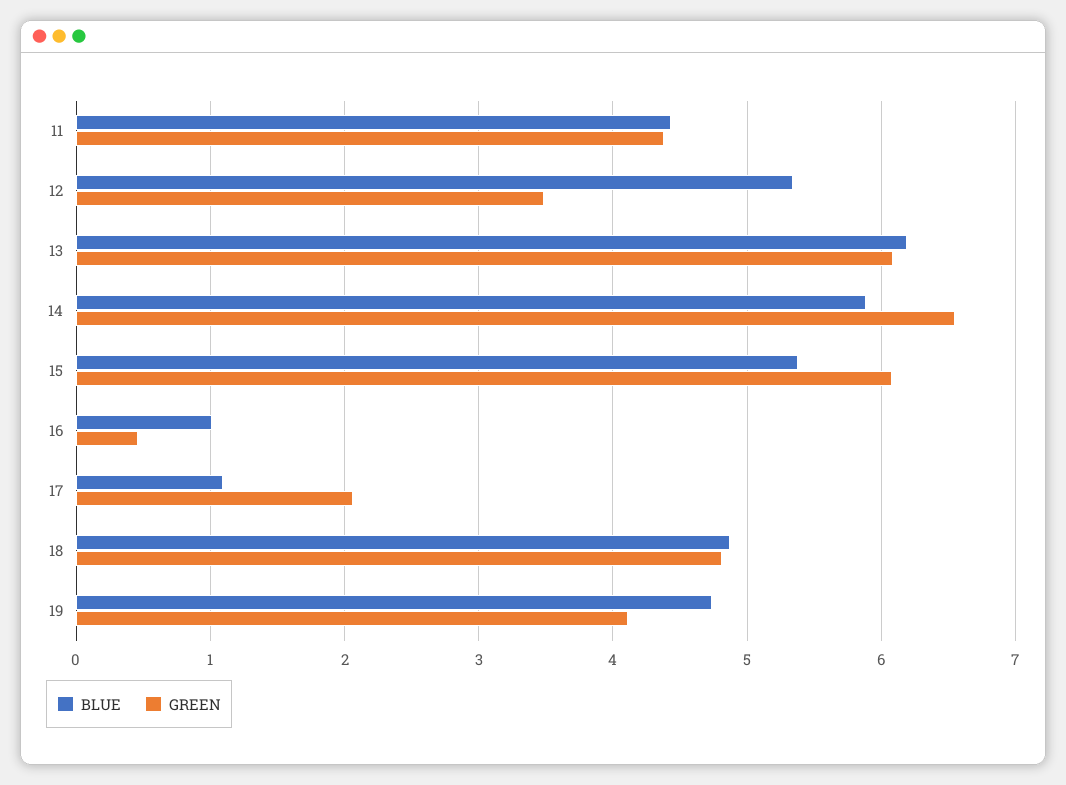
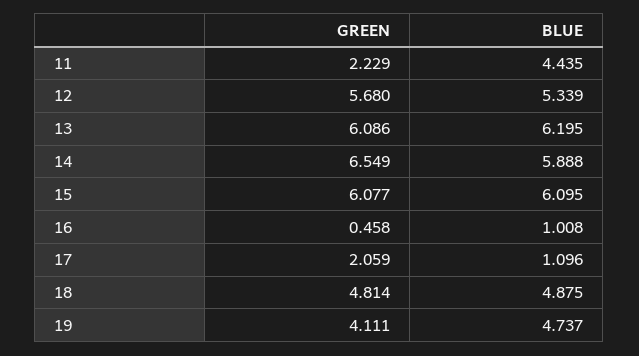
GREEN, 11: 4.4 -> 2.229
GREEN, 12: 3.5 -> 5.68
BLUE, 15: 5.4 -> 6.095

